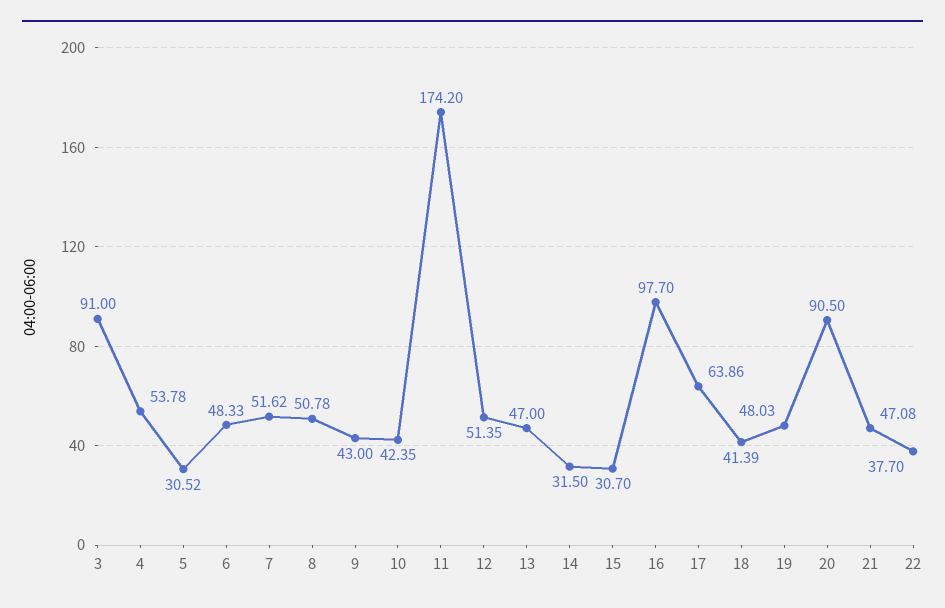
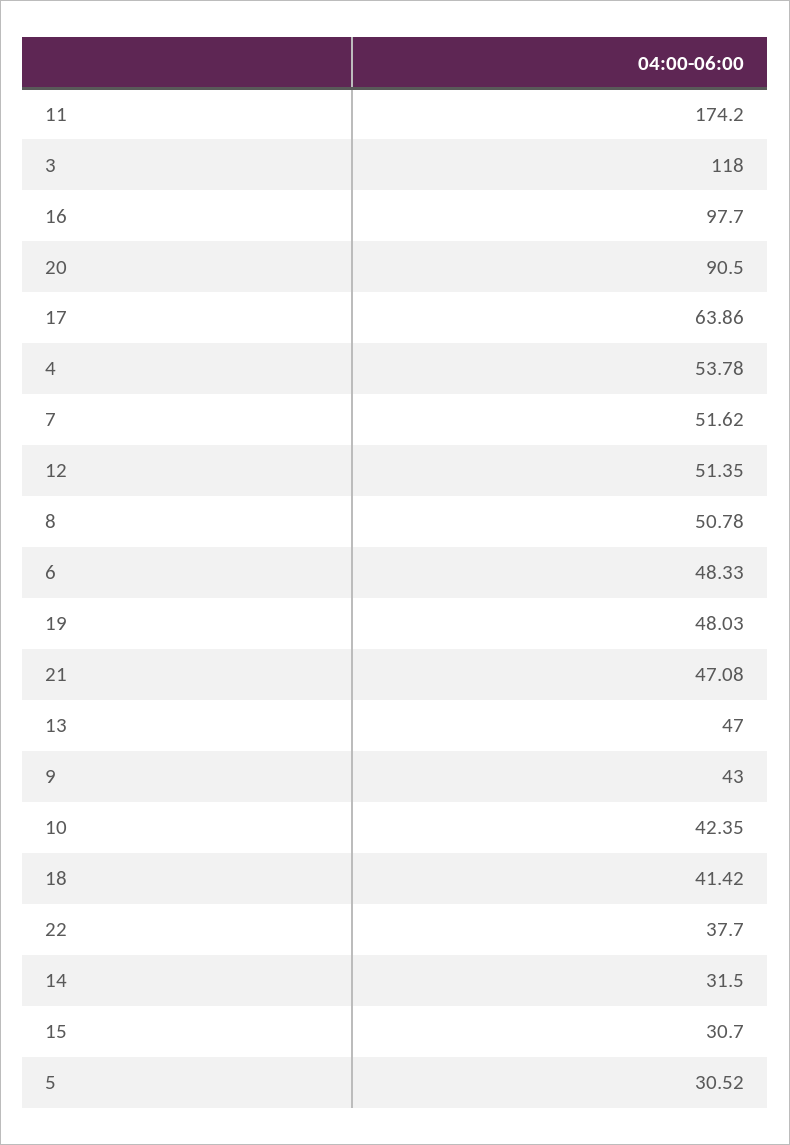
3: 91 -> 118
18: 41.39 -> 41.42

